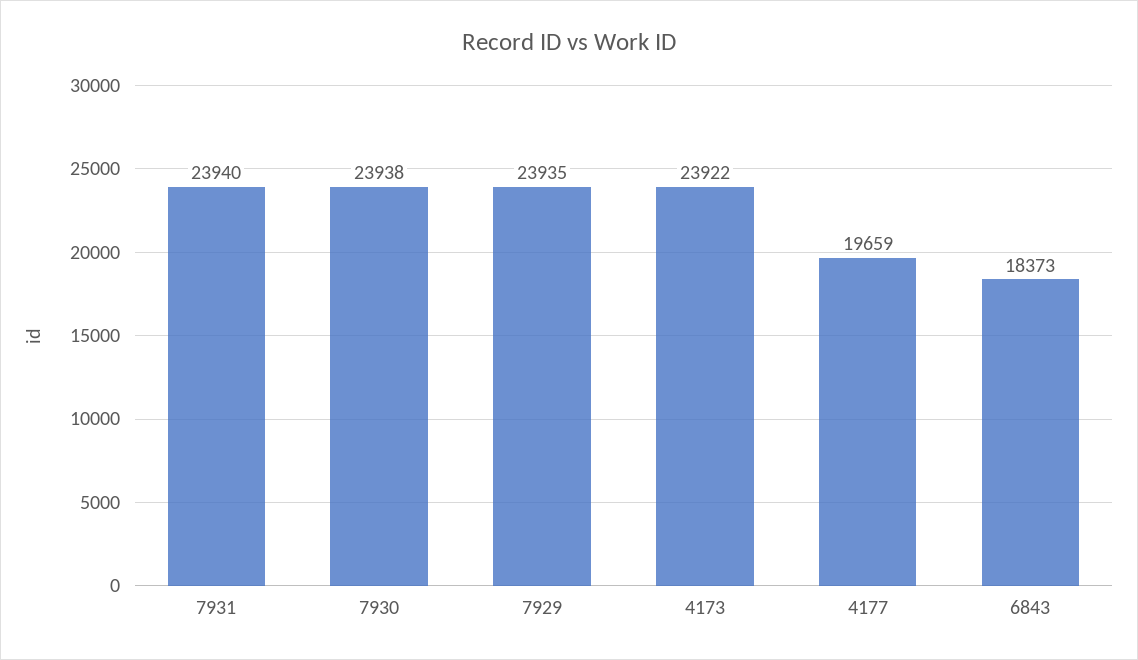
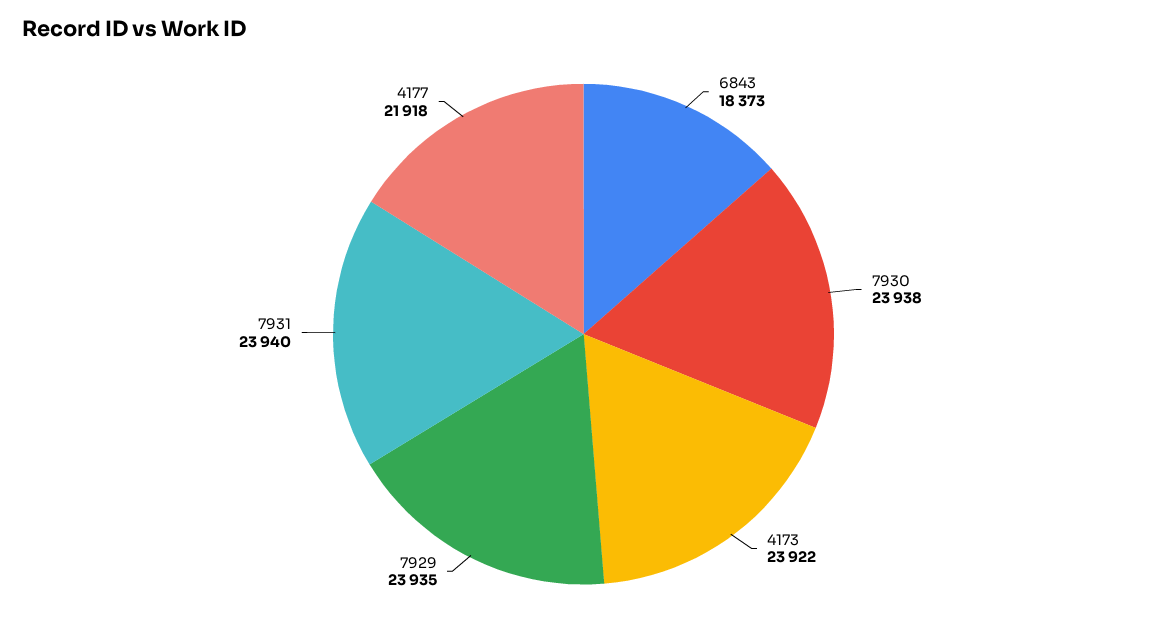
4177: 19659 -> 21918

